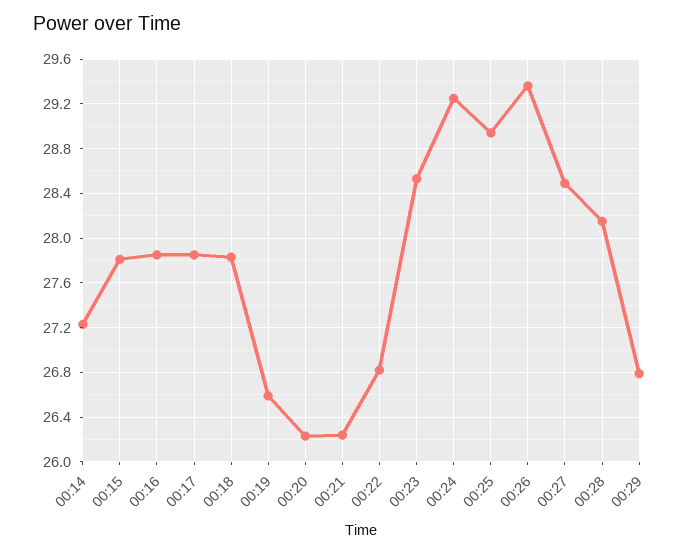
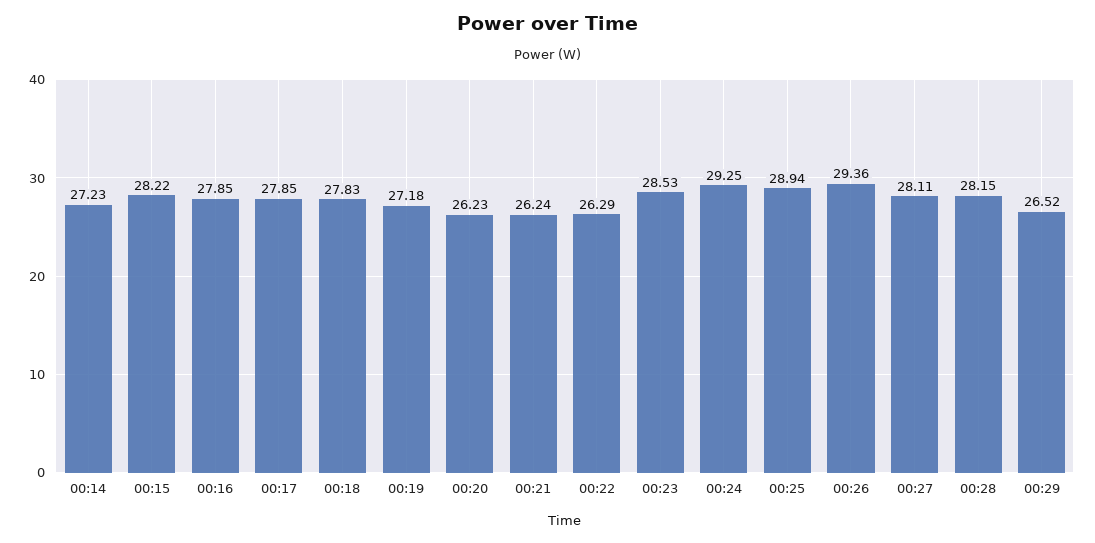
00:15: 27.8 -> 28.22
00:19: 26.6 -> 27.18
00:22: 26.8 -> 26.29
00:27: 28.5 -> 28.11
00:29: 26.8 -> 26.52

